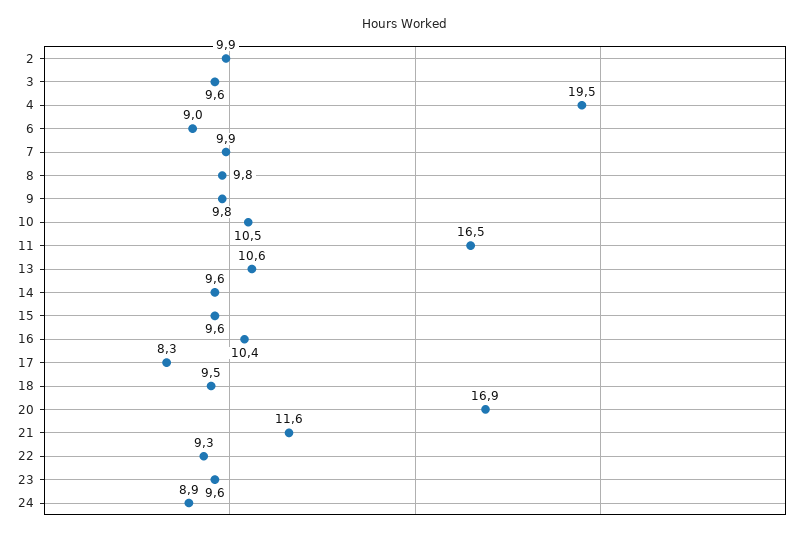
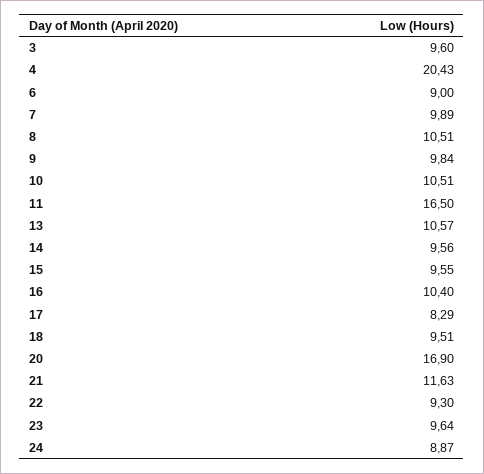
2: 9.9 -> none
4: 19.5 -> 20.43
8: 9.8 -> 10.51

